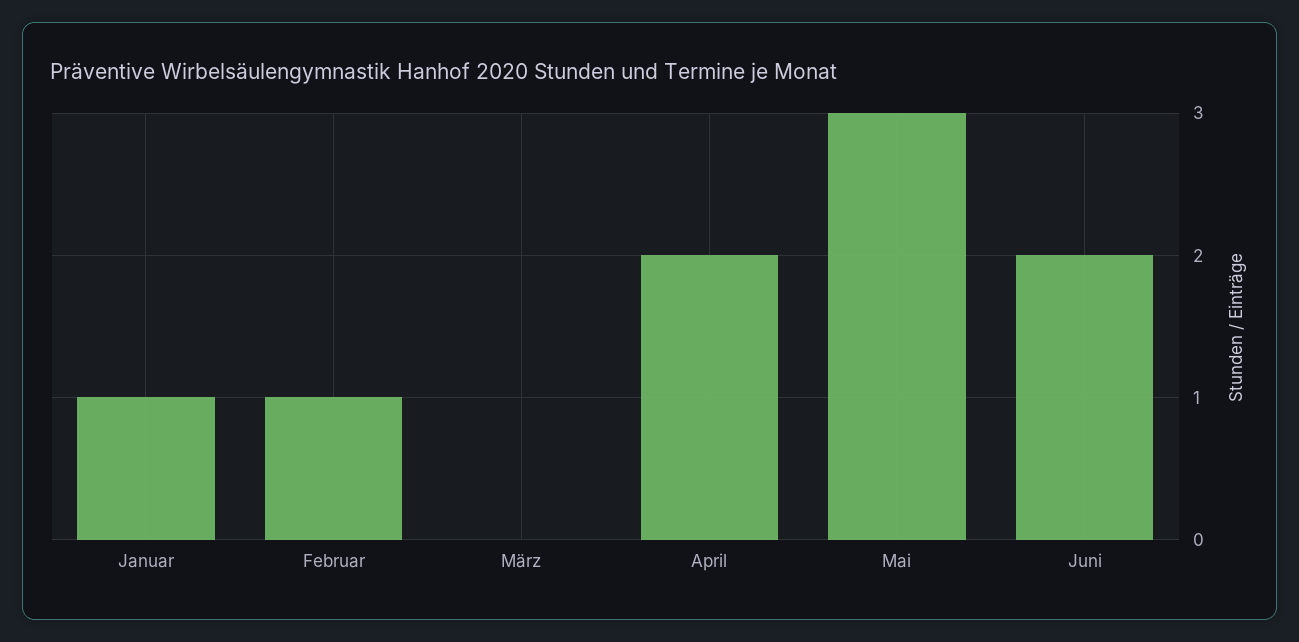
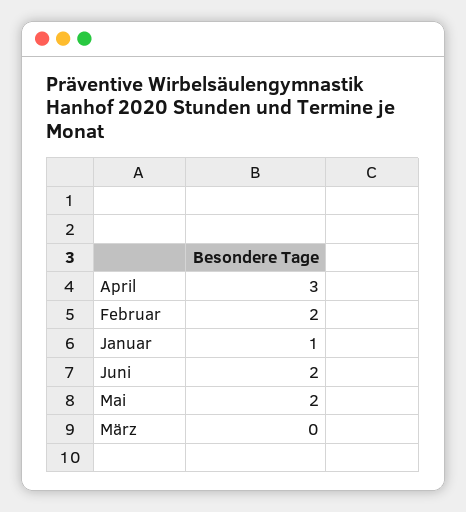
Februar: 1 -> 2
April: 2 -> 3
Mai: 3 -> 2

